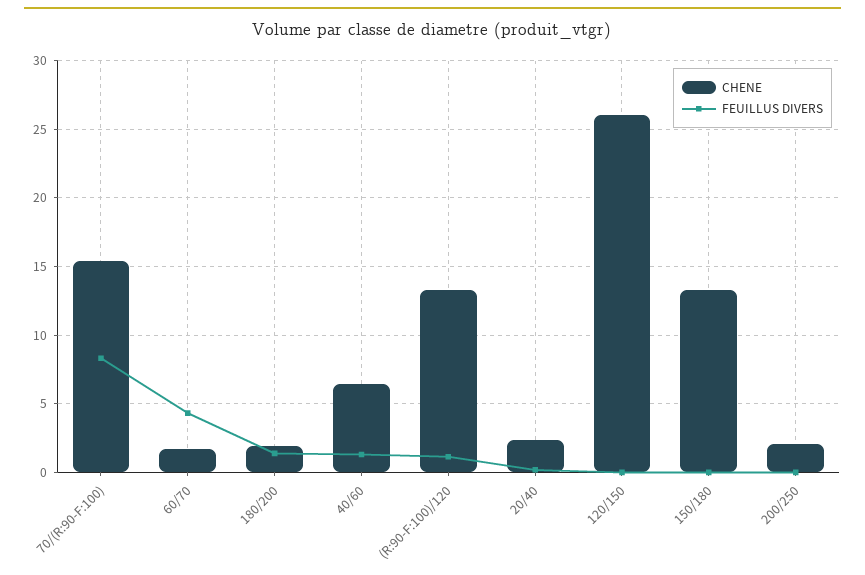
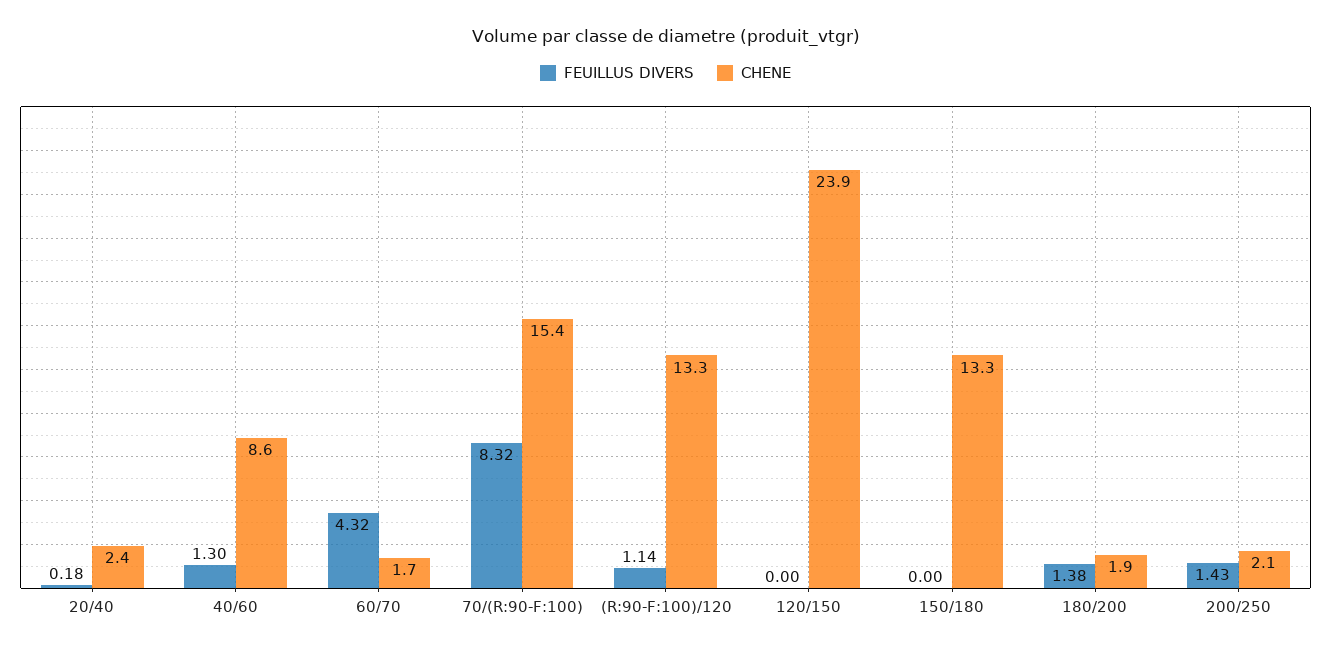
CHENE, 40/60: 6.5 -> 8.6
CHENE, 120/150: 26 -> 23.9
FEUILLUS DIVERS, 200/250: 0 -> 1.43

